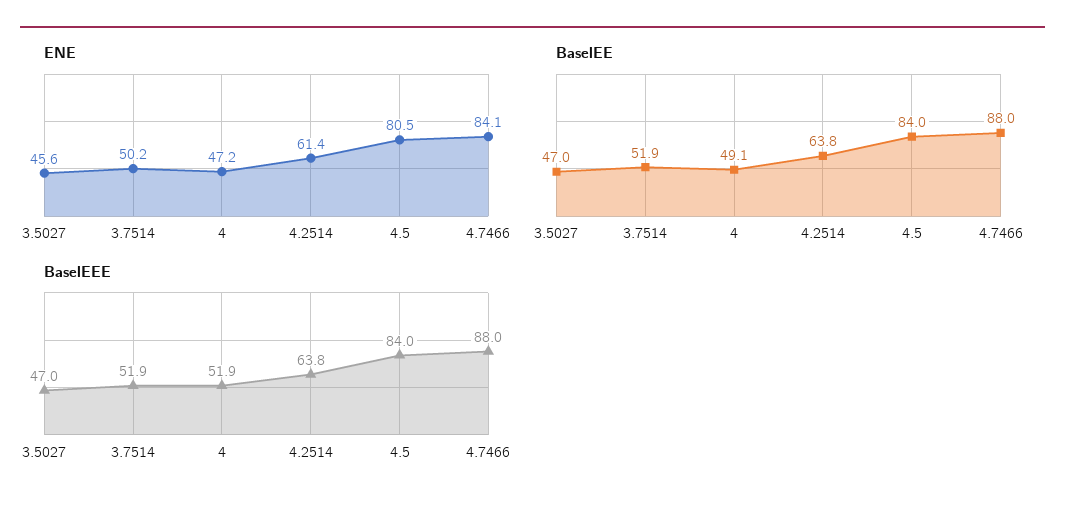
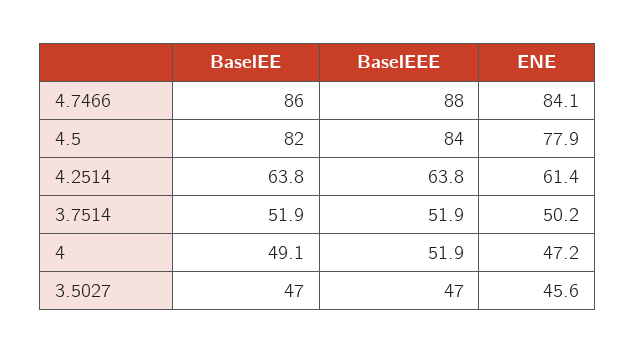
ENE, 4.5: 80.5 -> 77.9
BaselEE, 4.5: 84 -> 82
BaselEE, 4.7466: 88 -> 86

